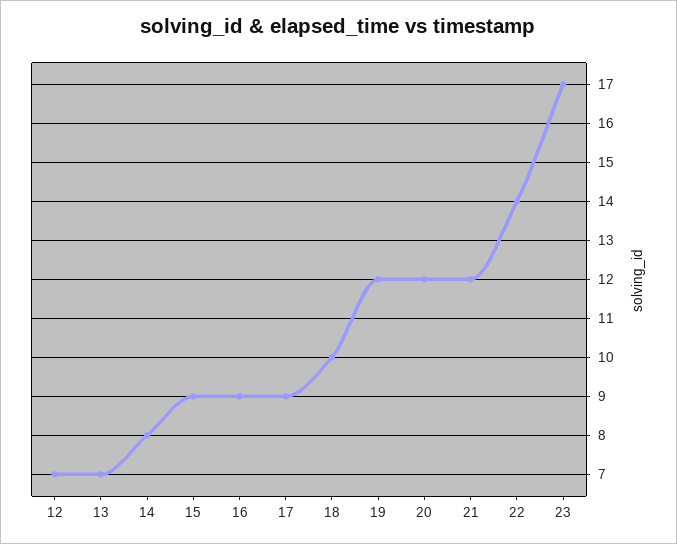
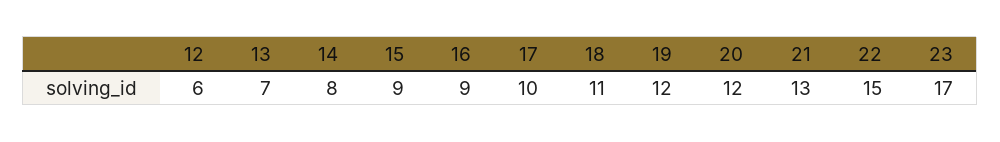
12: 7 -> 6
17: 9 -> 10
18: 10 -> 11
21: 12 -> 13
22: 14 -> 15

